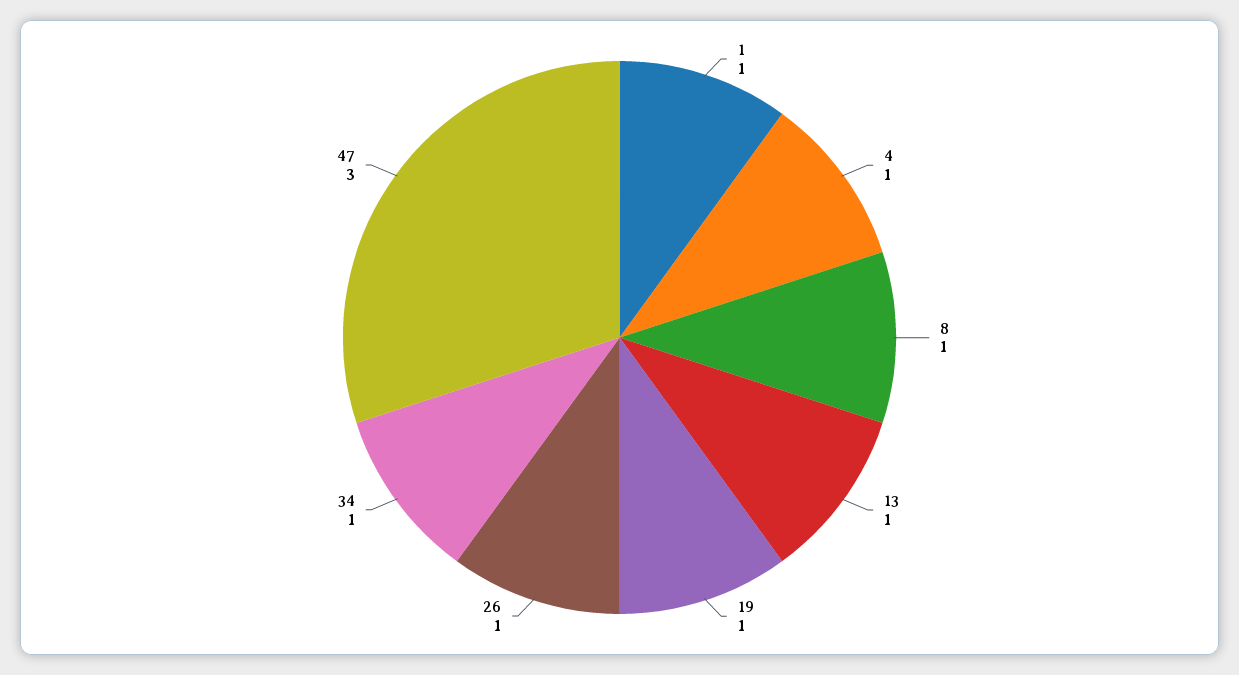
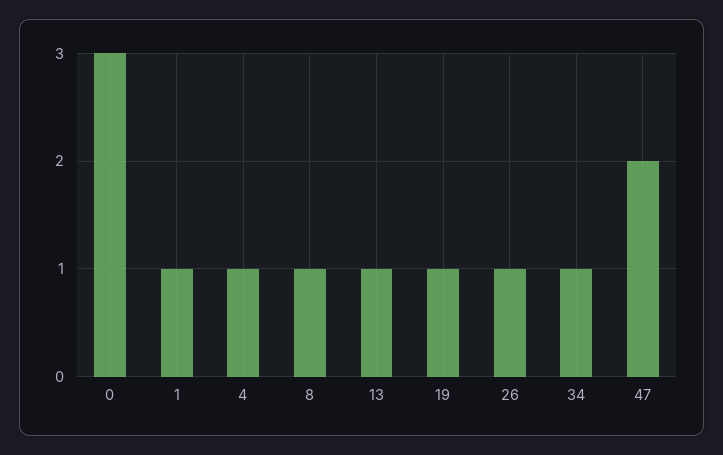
47: 3 -> 2
0: none -> 3

